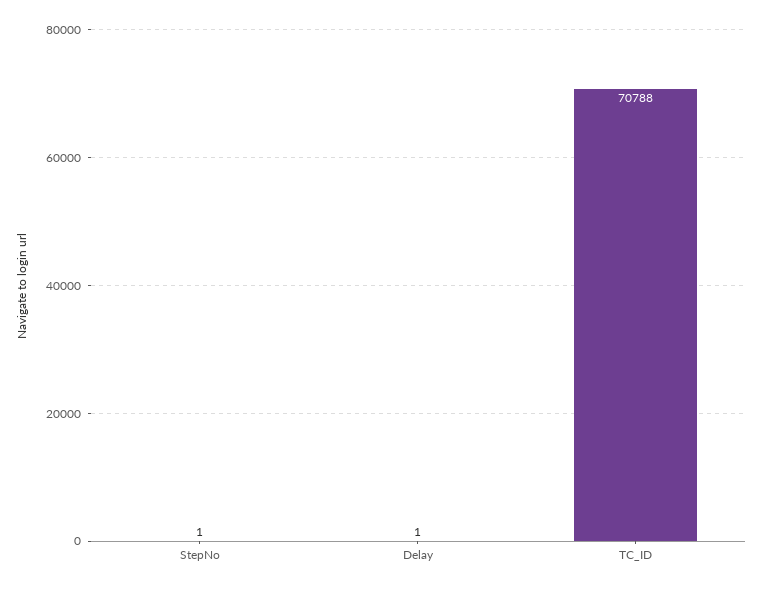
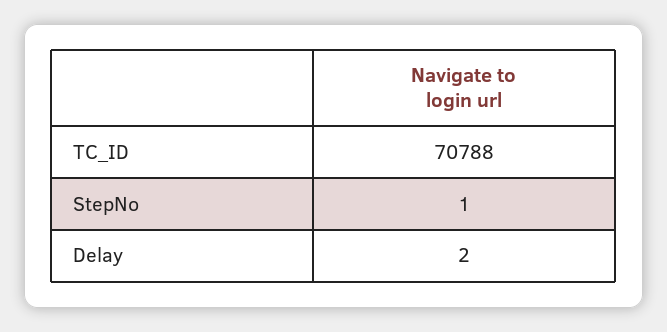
Delay: 1 -> 2

